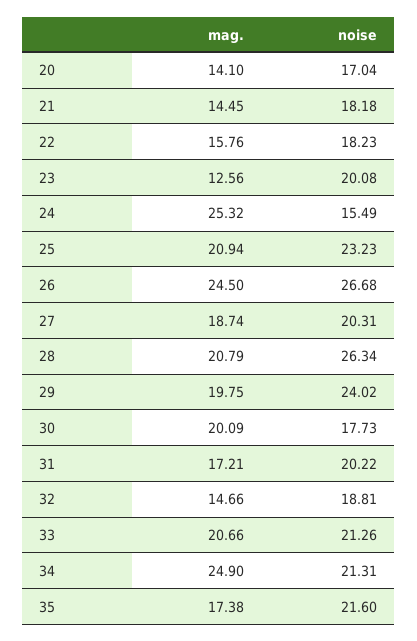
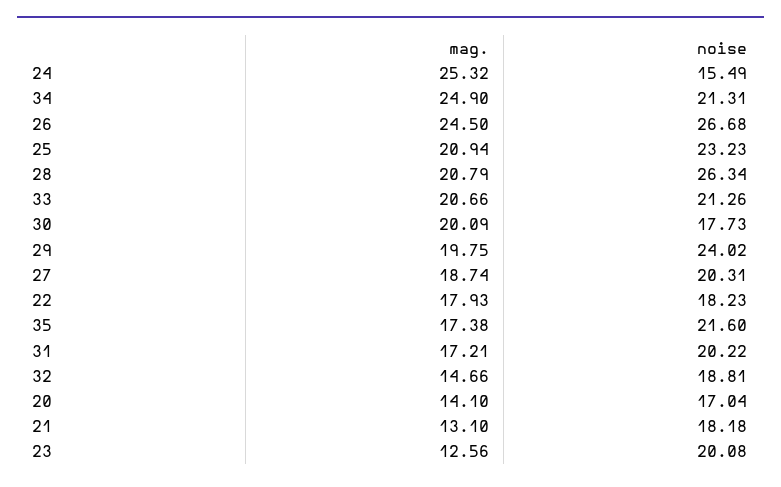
mag., 21: 14.45 -> 13.1
mag., 22: 15.76 -> 17.93

